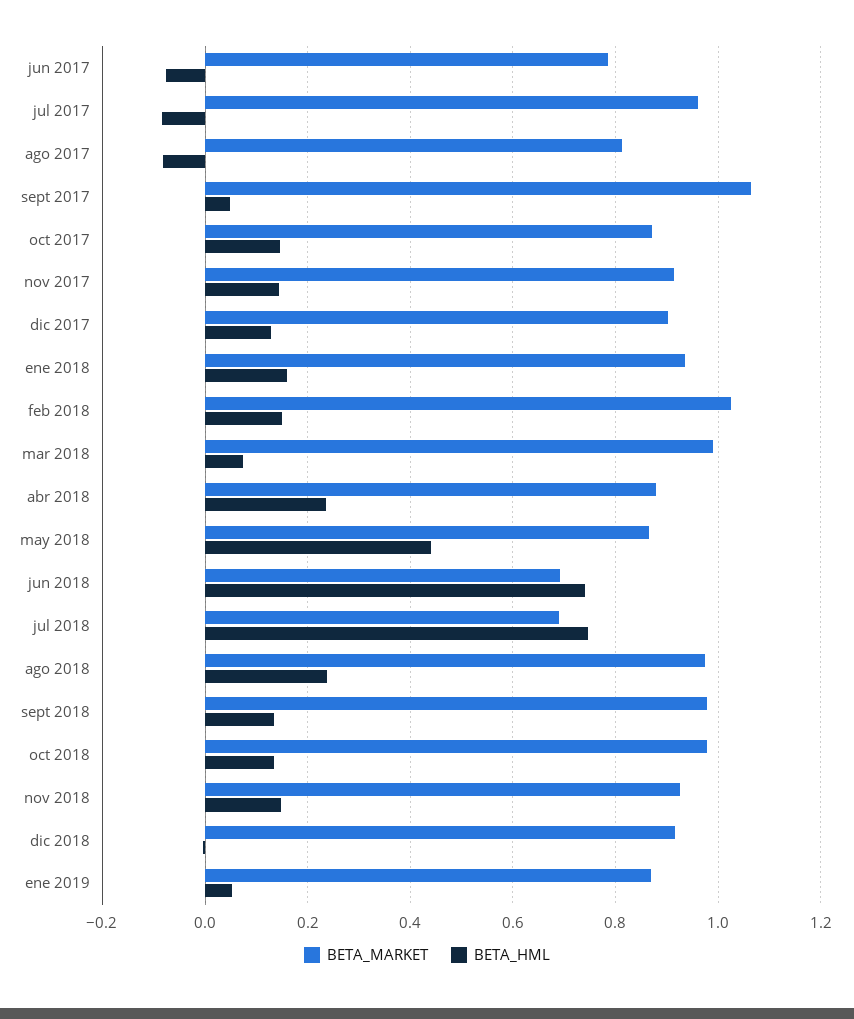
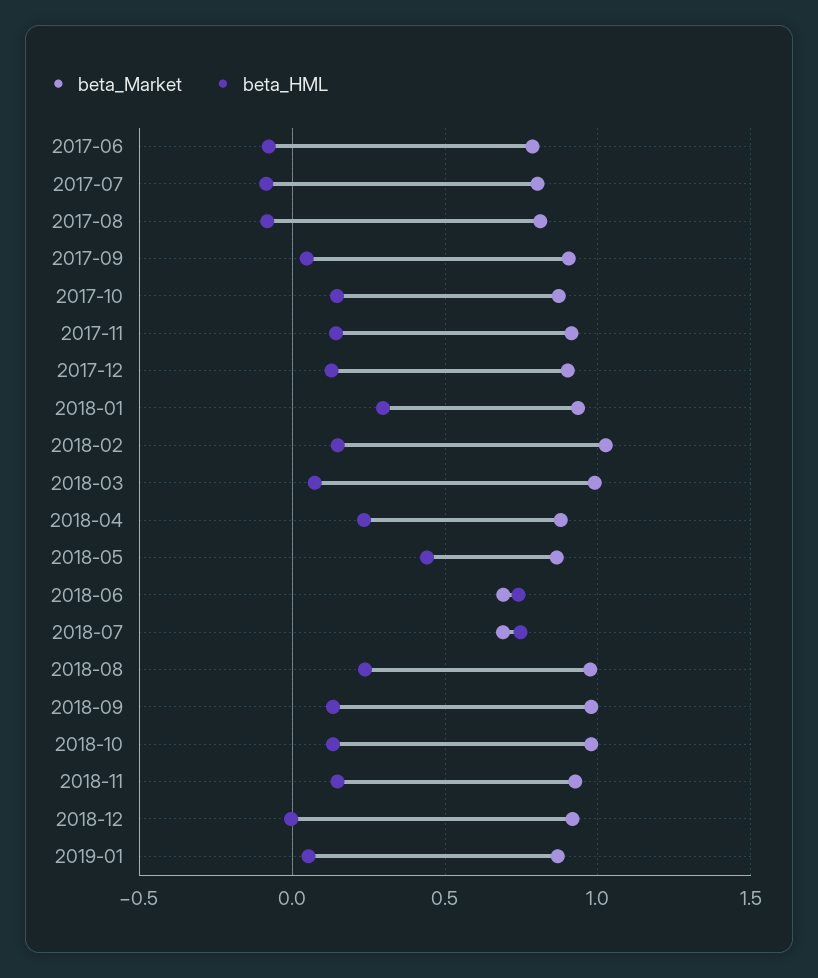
BETA_MARKET, jul 2017: 0.96 -> 0.8
BETA_MARKET, sept 2017: 1.06 -> 0.9
BETA_HML, ene 2018: 0.16 -> 0.3

